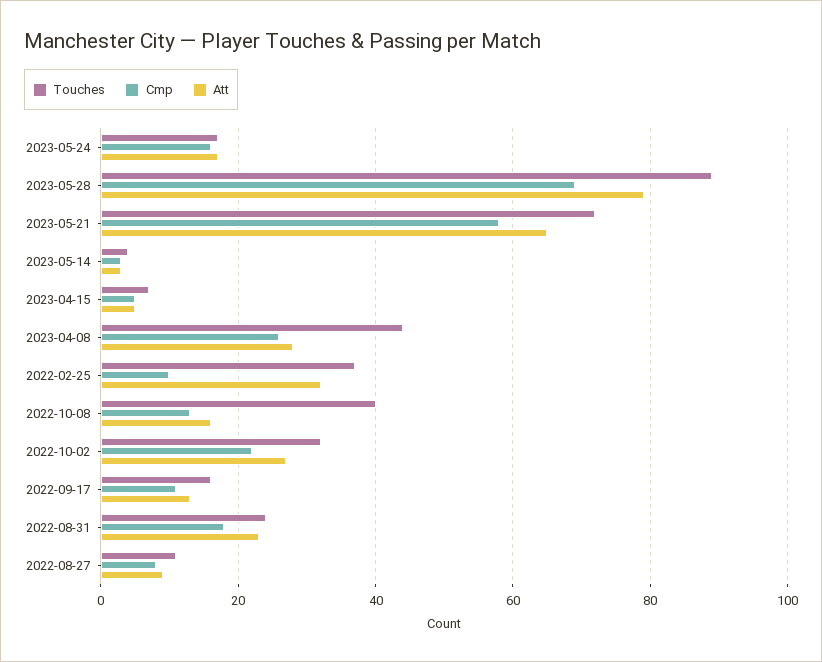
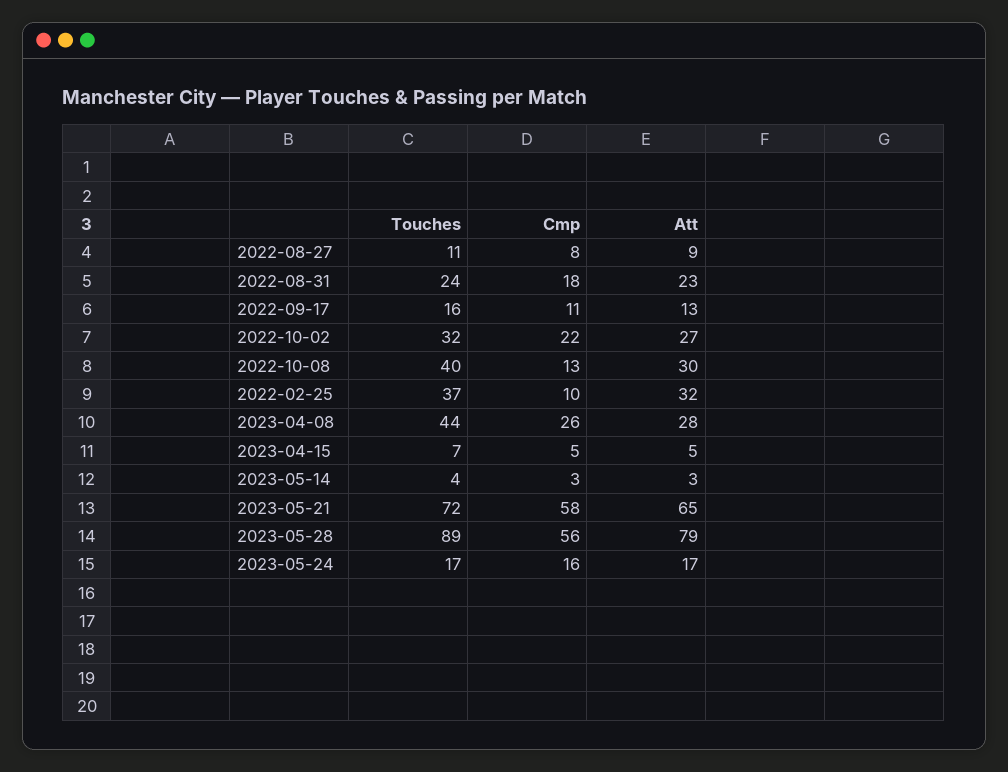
Cmp, 2023-05-28: 70 -> 56
Att, 2022-10-08: 15 -> 30

